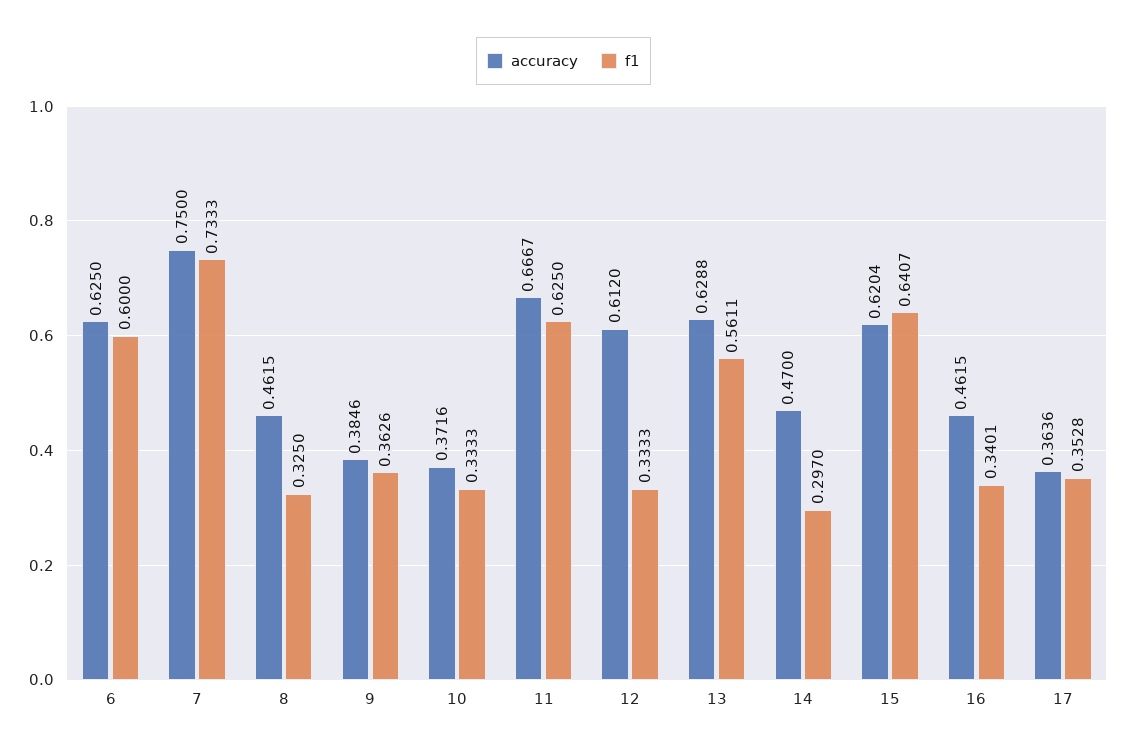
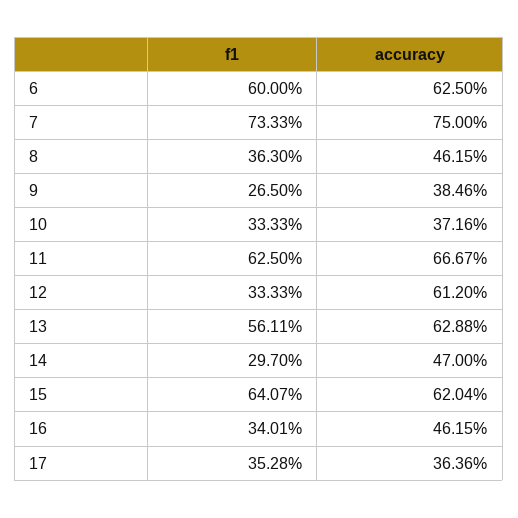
f1, 8: 0.325 -> 0.363
f1, 9: 0.3626 -> 0.265

